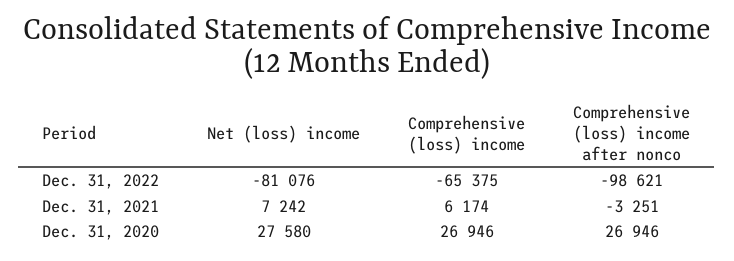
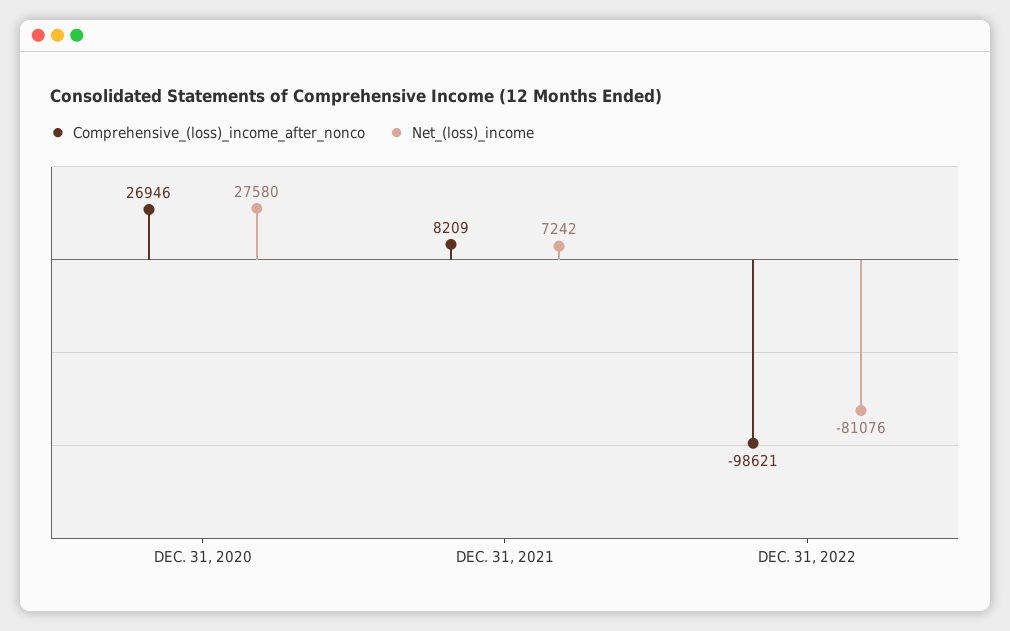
Comprehensive (loss) income, Dec. 31, 2022: -65375 -> none
Comprehensive (loss) income, Dec. 31, 2021: 6174 -> none
Comprehensive (loss) income after nonco, Dec. 31, 2021: -3251 -> 8209
Comprehensive (loss) income, Dec. 31, 2020: 26946 -> none

